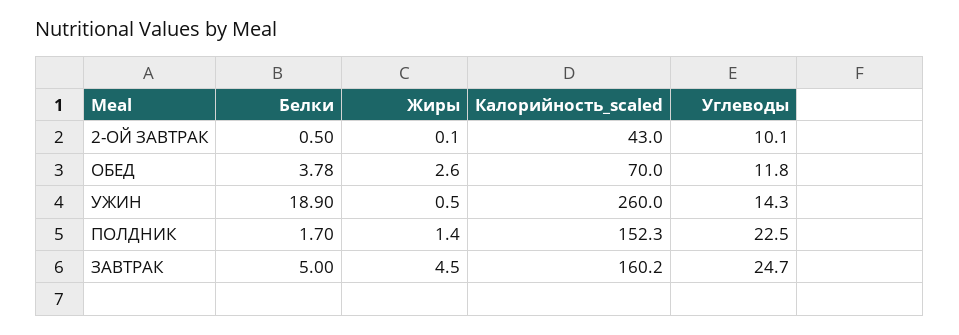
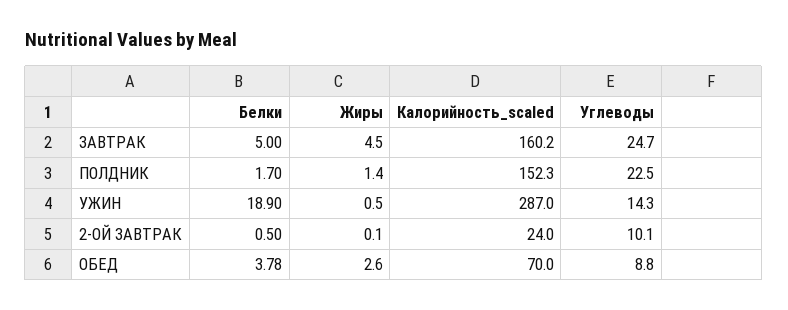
Калорийность_scaled, 2-ОЙ ЗАВТРАК: 43 -> 24
Углеводы, ОБЕД: 11.8 -> 8.8
Калорийность_scaled, УЖИН: 260 -> 287

